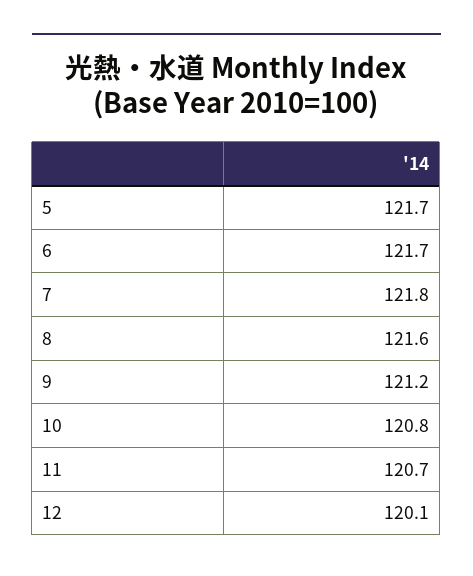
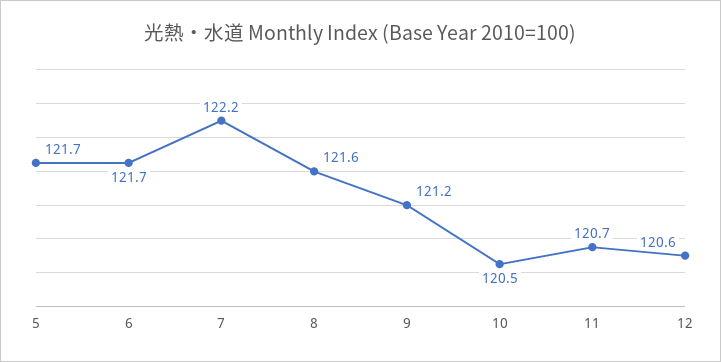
7: 121.8 -> 122.2
10: 120.8 -> 120.5
12: 120.1 -> 120.6

